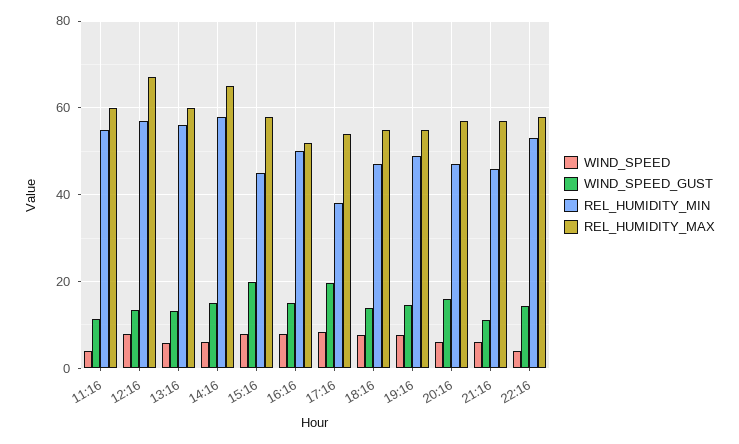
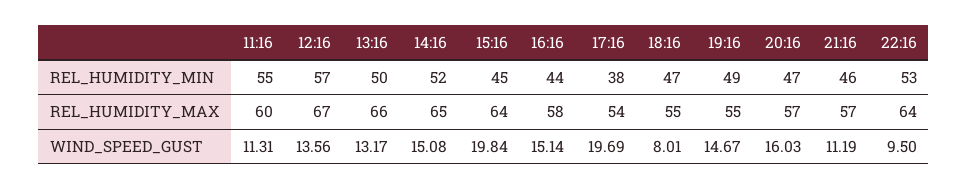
WIND_SPEED, 11:16: 4 -> none
WIND_SPEED, 12:16: 8 -> none
WIND_SPEED, 13:16: 6 -> none
REL_HUMIDITY_MIN, 13:16: 56 -> 50
REL_HUMIDITY_MAX, 13:16: 60 -> 66
WIND_SPEED, 14:16: 6 -> none
REL_HUMIDITY_MIN, 14:16: 58 -> 52
WIND_SPEED, 15:16: 8 -> none
REL_HUMIDITY_MAX, 15:16: 58 -> 64
WIND_SPEED, 16:16: 8 -> none
REL_HUMIDITY_MIN, 16:16: 50 -> 44
REL_HUMIDITY_MAX, 16:16: 52 -> 58
WIND_SPEED, 17:16: 8 -> none
WIND_SPEED, 18:16: 8 -> none
WIND_SPEED_GUST, 18:16: 14 -> 8.01
WIND_SPEED, 19:16: 8 -> none
WIND_SPEED, 20:16: 6 -> none
WIND_SPEED, 21:16: 6 -> none
WIND_SPEED, 22:16: 4 -> none
WIND_SPEED_GUST, 22:16: 14 -> 9.5
REL_HUMIDITY_MAX, 22:16: 58 -> 64

